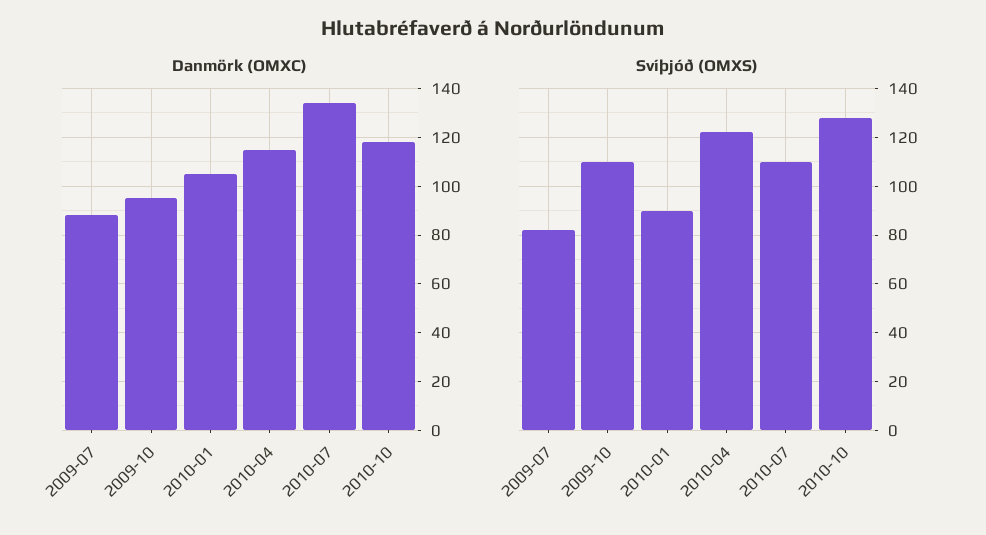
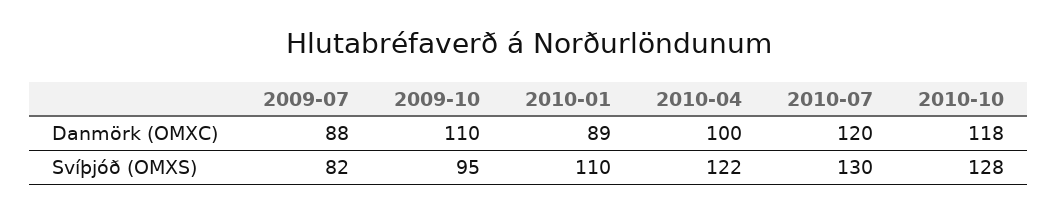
Danmörk (OMXC), 2009-10: 95 -> 110
Danmörk (OMXC), 2010-01: 105 -> 89
Danmörk (OMXC), 2010-04: 115 -> 100
Danmörk (OMXC), 2010-07: 135 -> 120
Svíþjóð (OMXS), 2009-10: 110 -> 95
Svíþjóð (OMXS), 2010-01: 90 -> 110
Svíþjóð (OMXS), 2010-07: 110 -> 130

